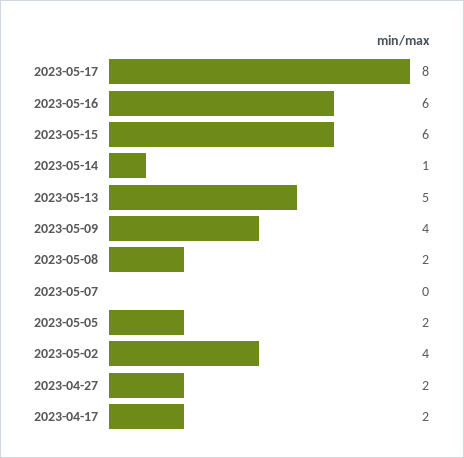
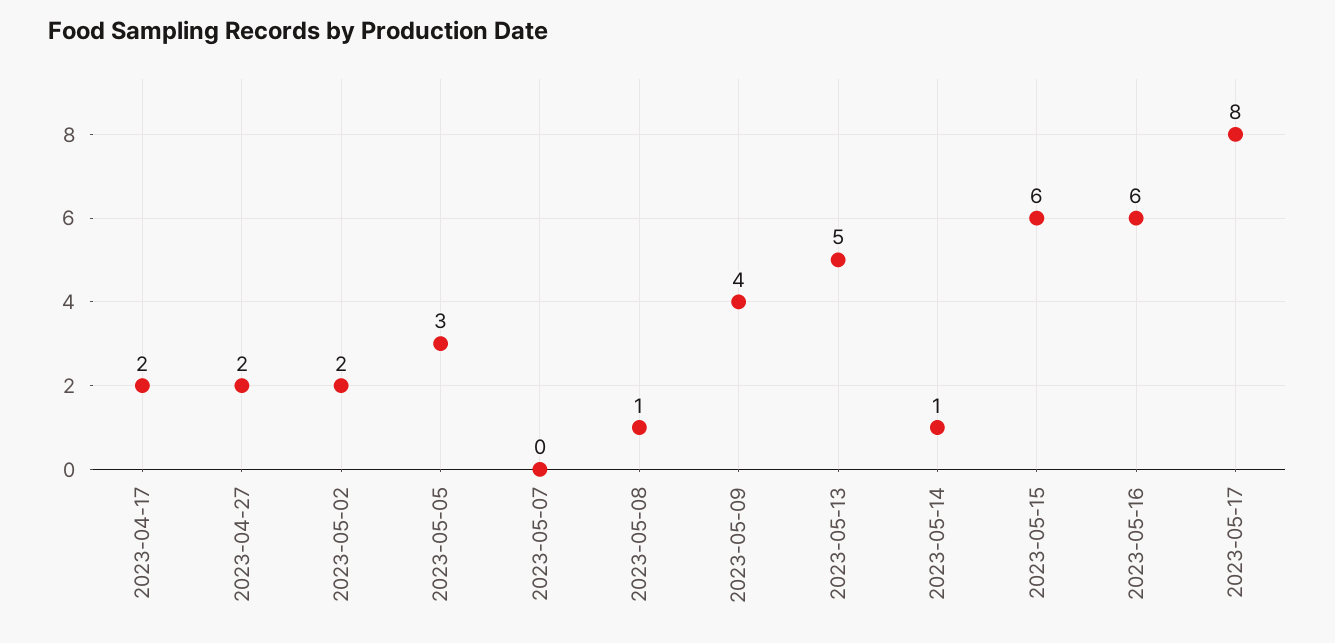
2023-05-08: 2 -> 1
2023-05-05: 2 -> 3
2023-05-02: 4 -> 2

